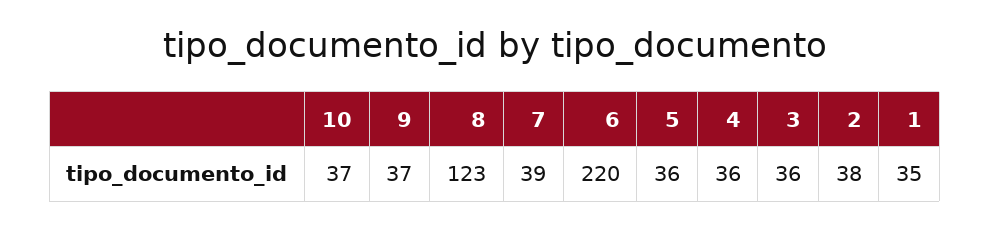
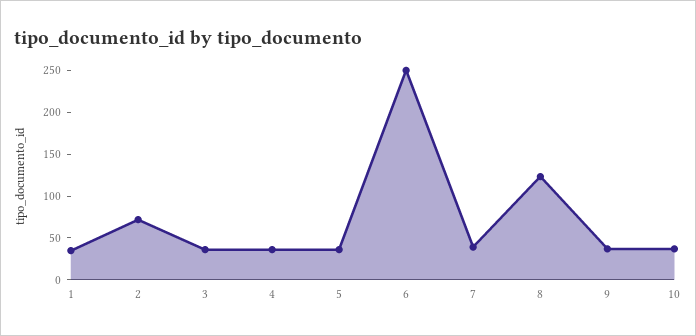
6: 220 -> 250
2: 38 -> 70

